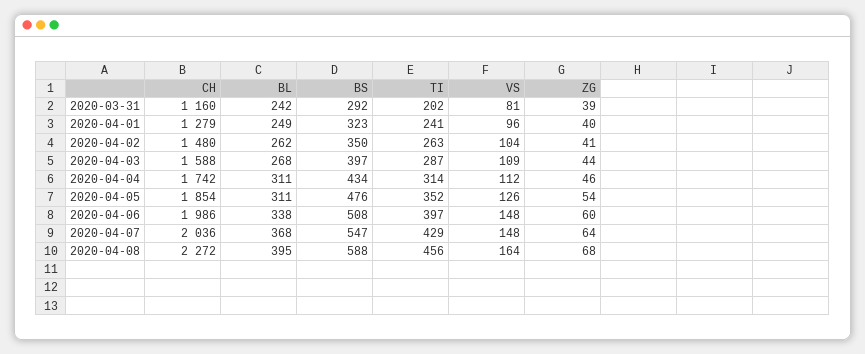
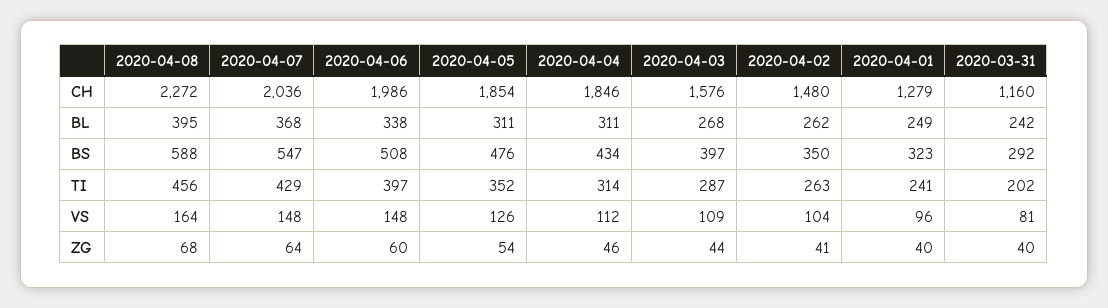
ZG, 2020-03-31: 39 -> 40
CH, 2020-04-03: 1588 -> 1576
CH, 2020-04-04: 1742 -> 1846

